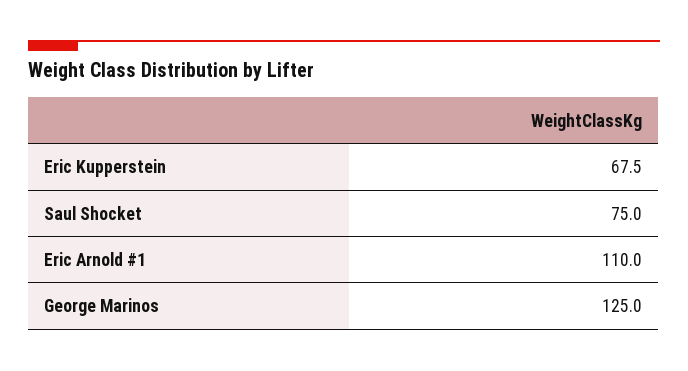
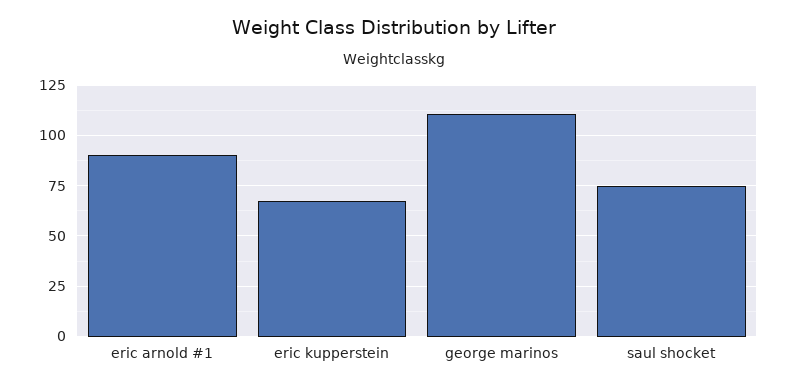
Eric Arnold #1: 110 -> 90
George Marinos: 125 -> 110

